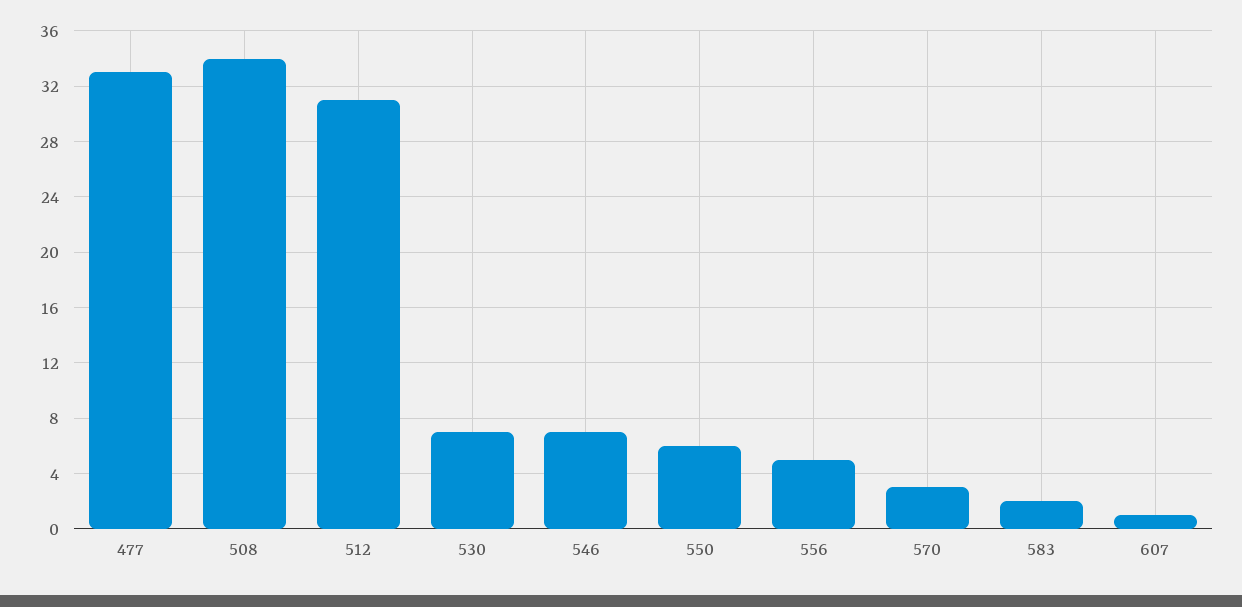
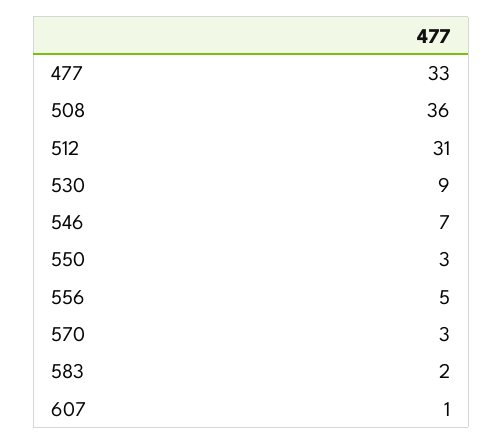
508: 34 -> 36
530: 7 -> 9
550: 6 -> 3

